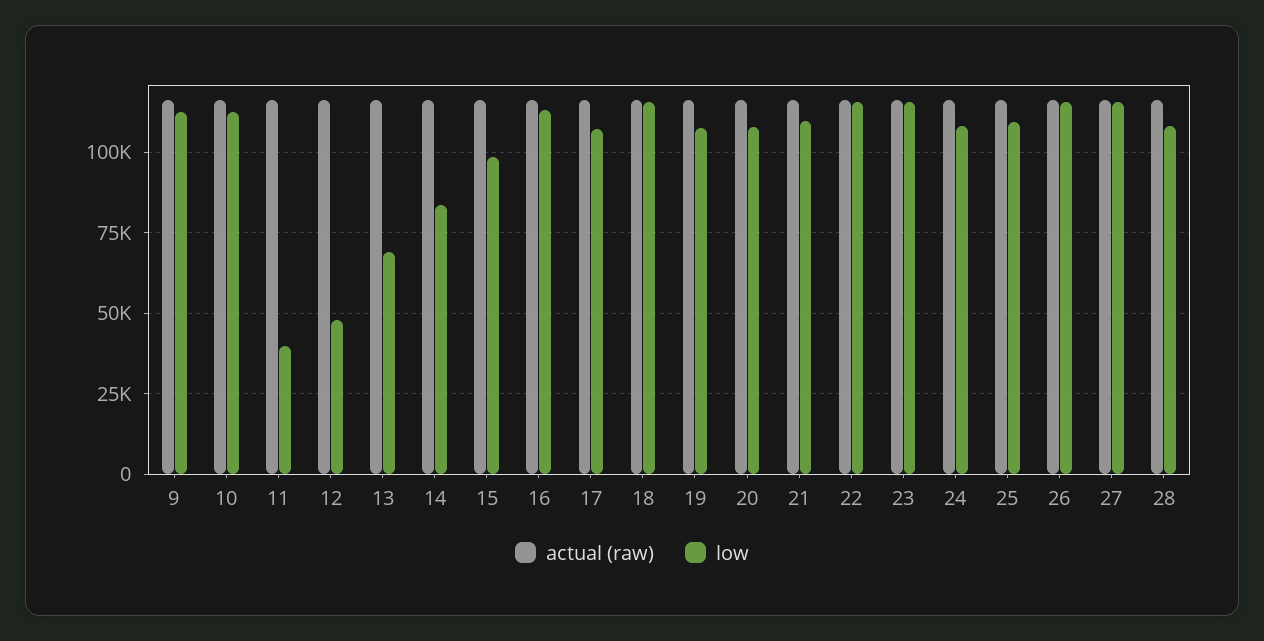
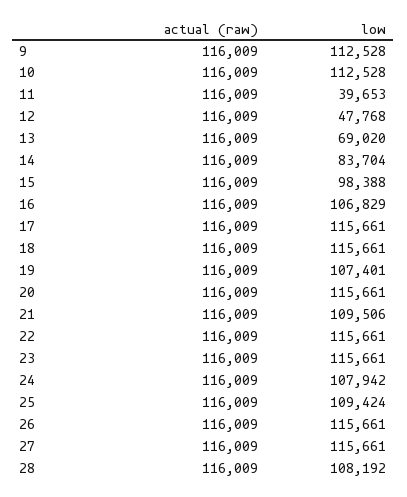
low, 16: 112500 -> 106829
low, 17: 107500 -> 115661
low, 20: 107500 -> 115661

